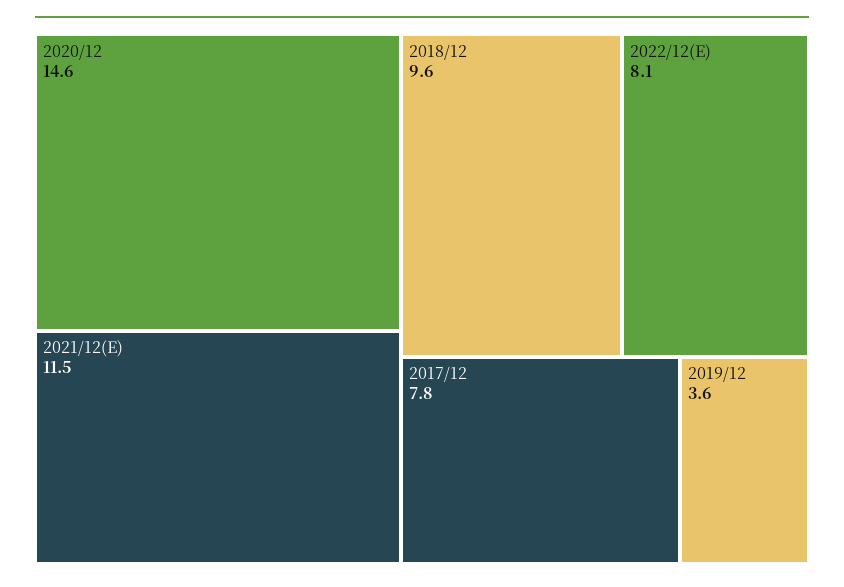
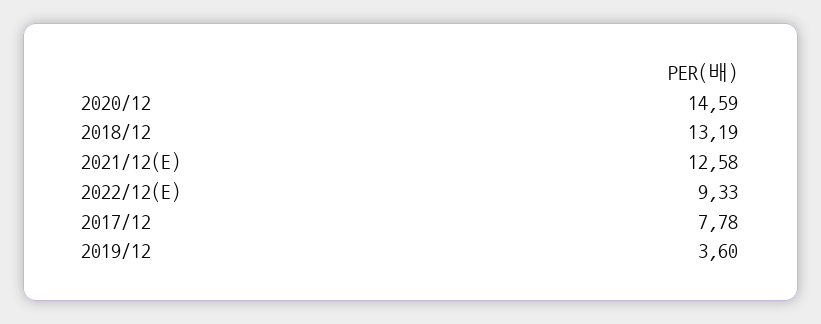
2021/12(E): 11.5 -> 12.58
2018/12: 9.6 -> 13.19
2022/12(E): 8.1 -> 9.33

